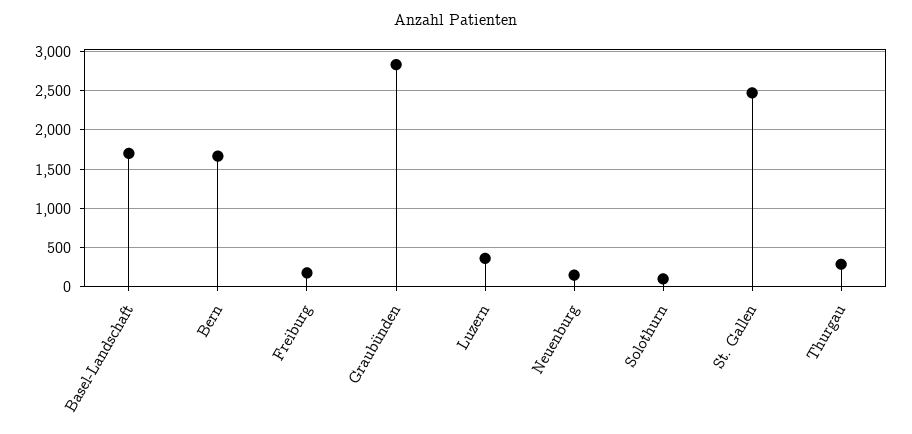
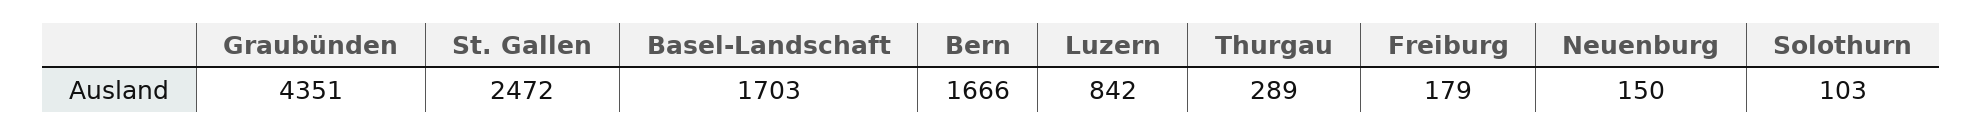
Graubünden: 2800 -> 4351
Luzern: 400 -> 842

